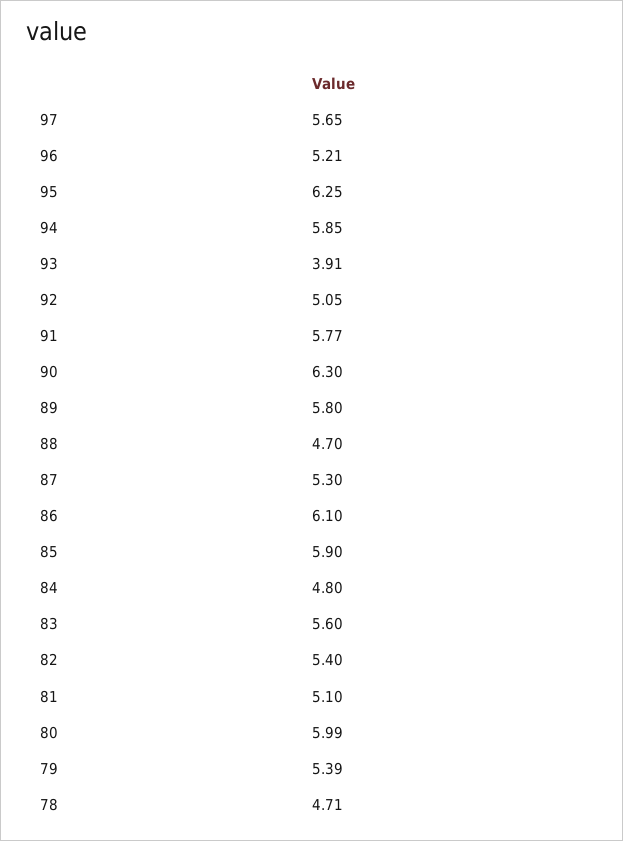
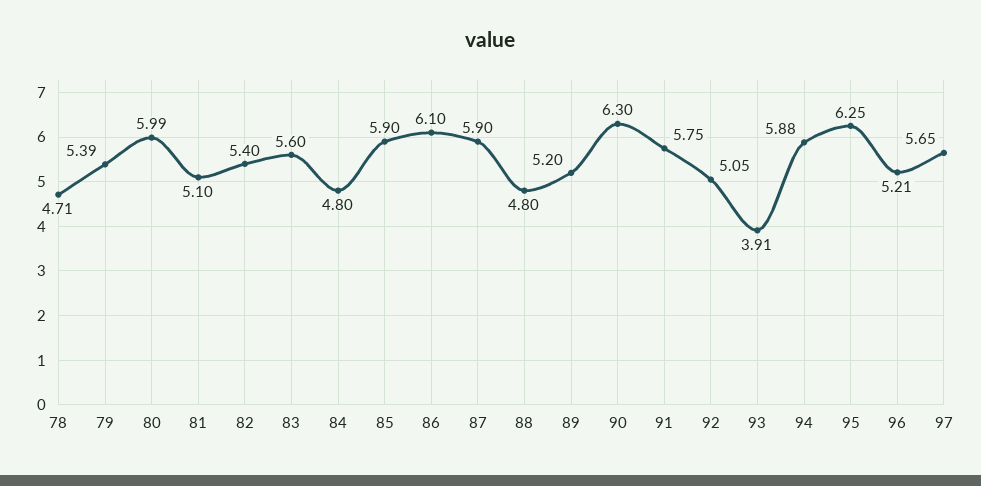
94: 5.85 -> 5.88
91: 5.77 -> 5.75
89: 5.8 -> 5.2
88: 4.7 -> 4.8
87: 5.3 -> 5.9

